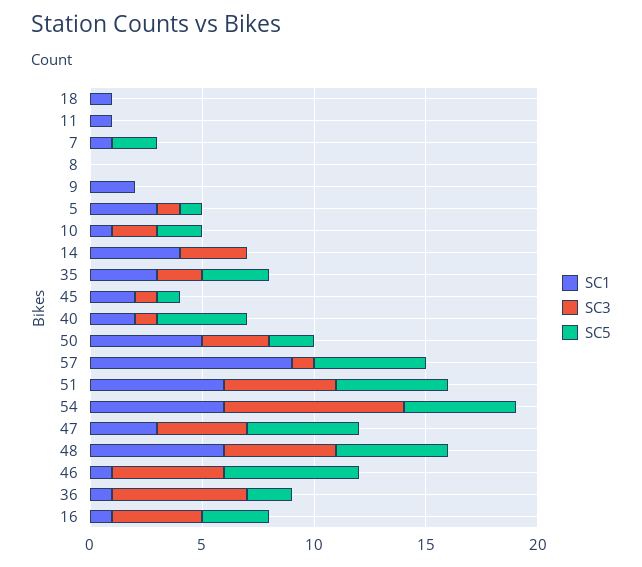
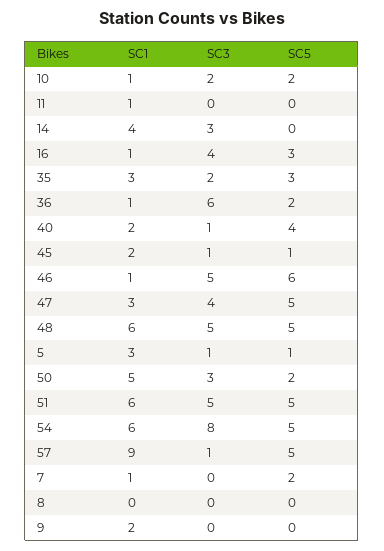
SC1, 18: 1 -> none
SC3, 18: 0 -> none
SC5, 18: 0 -> none

